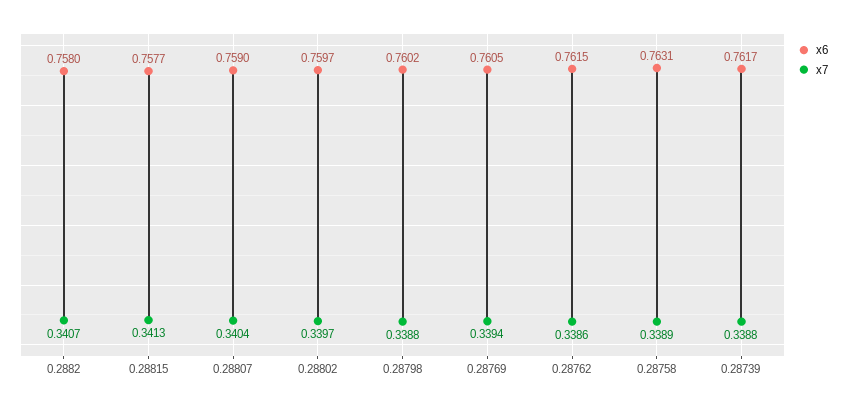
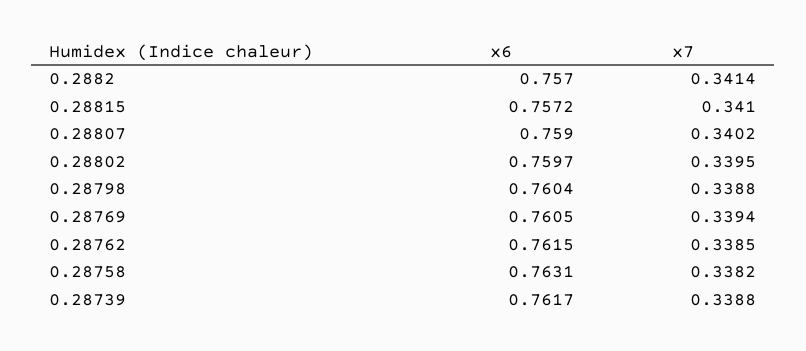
x6, 0.2882: 0.758 -> 0.757
x7, 0.2882: 0.3407 -> 0.3414
x6, 0.28815: 0.7577 -> 0.7572
x7, 0.28815: 0.3413 -> 0.341
x7, 0.28807: 0.3404 -> 0.3402
x7, 0.28802: 0.3397 -> 0.3395
x6, 0.28798: 0.7602 -> 0.7604
x7, 0.28762: 0.3386 -> 0.3385
x7, 0.28758: 0.3389 -> 0.3382

